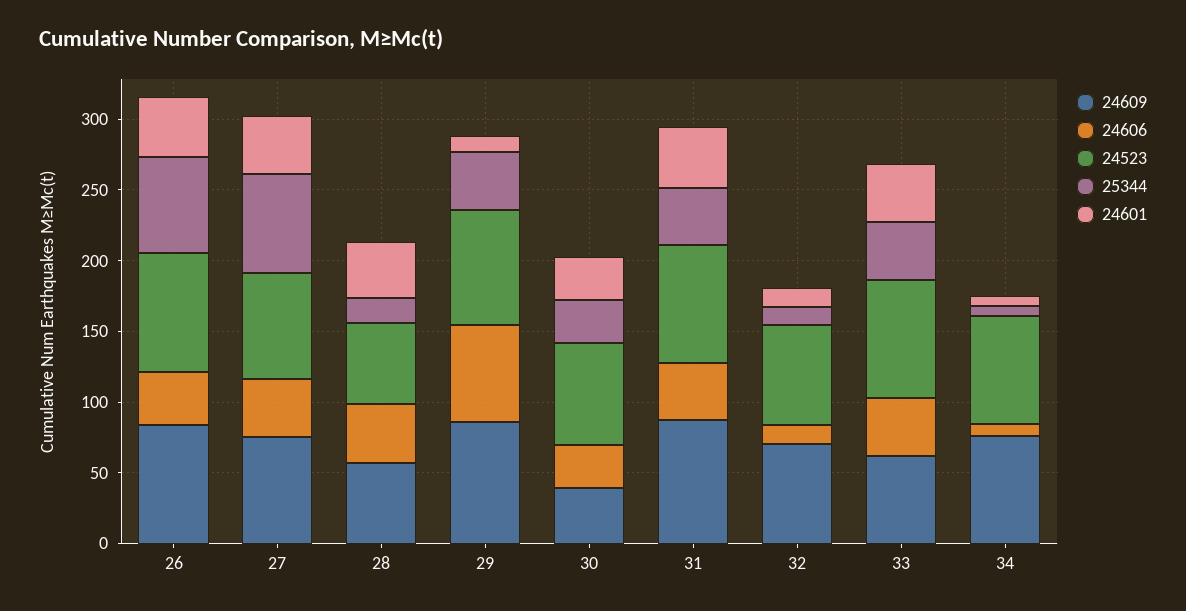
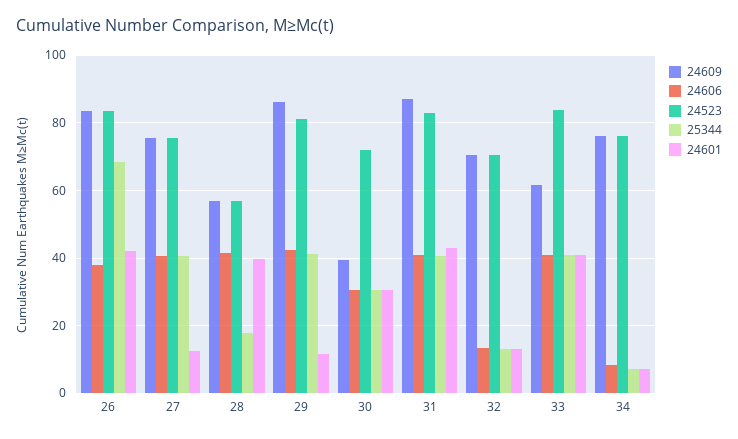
25344, 27: 70 -> 40
24601, 27: 40 -> 12
24606, 29: 70 -> 42

